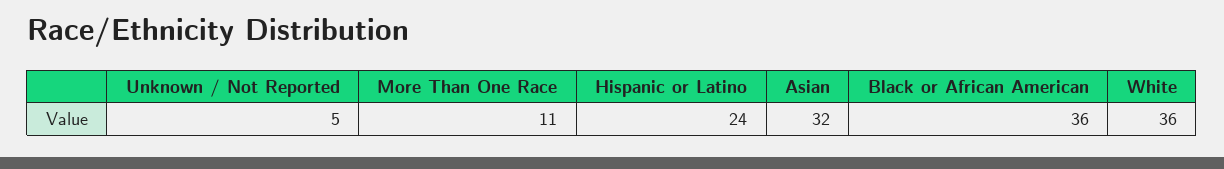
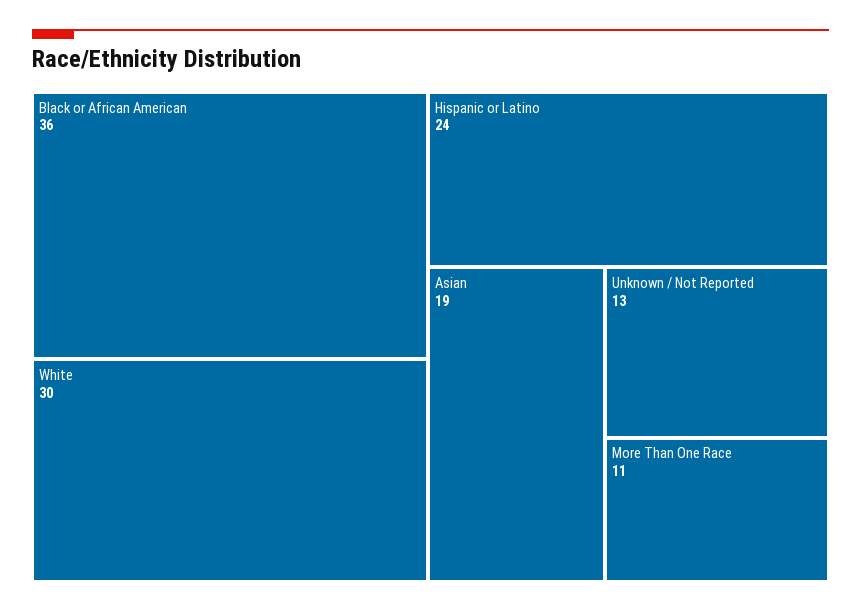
Unknown / Not Reported: 5 -> 13
Asian: 32 -> 19
White: 36 -> 30

